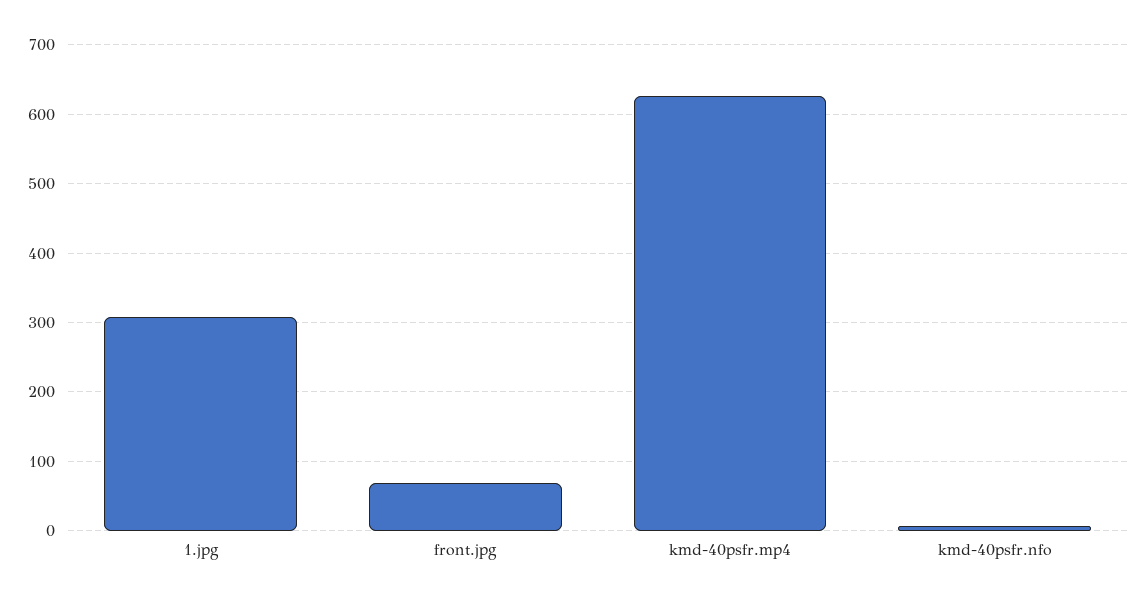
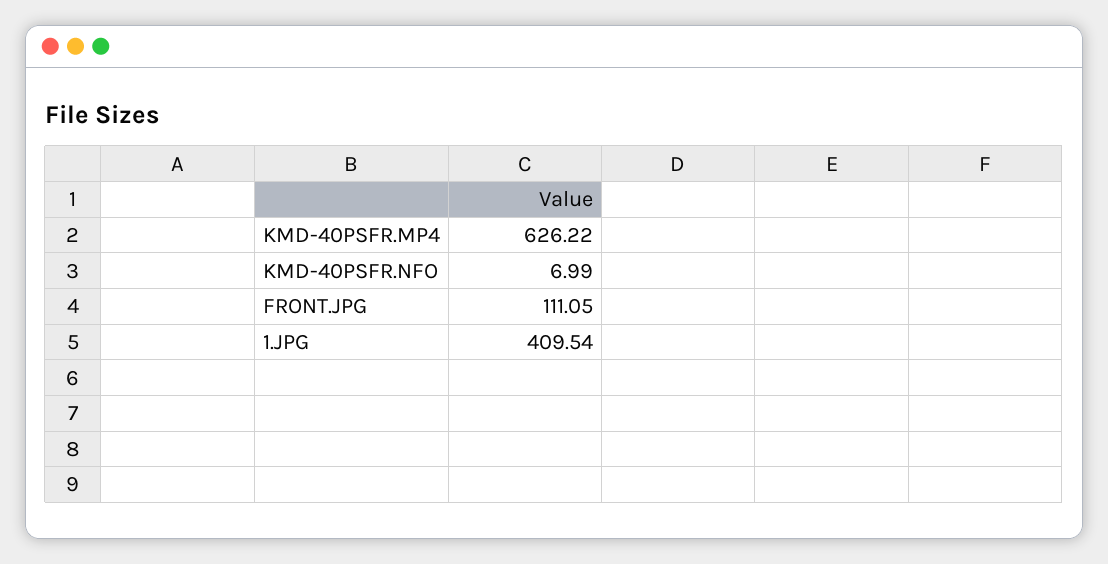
1.jpg: 310 -> 409.54
front.jpg: 70 -> 111.05

